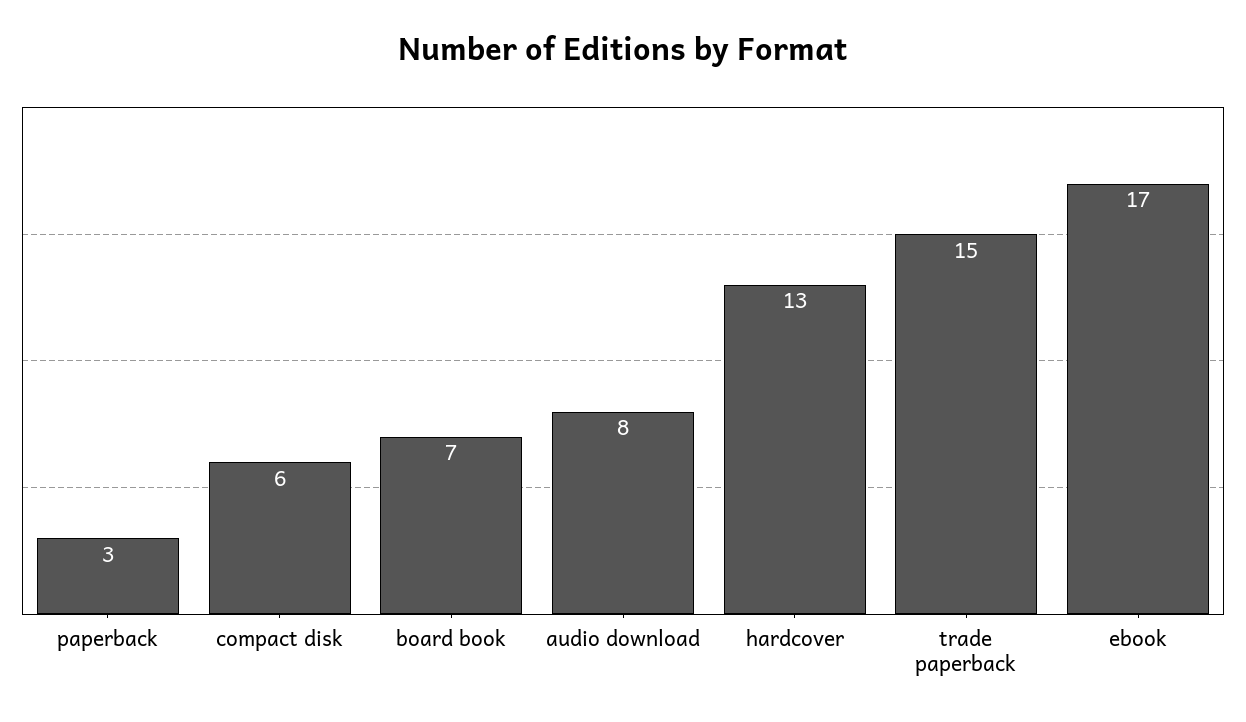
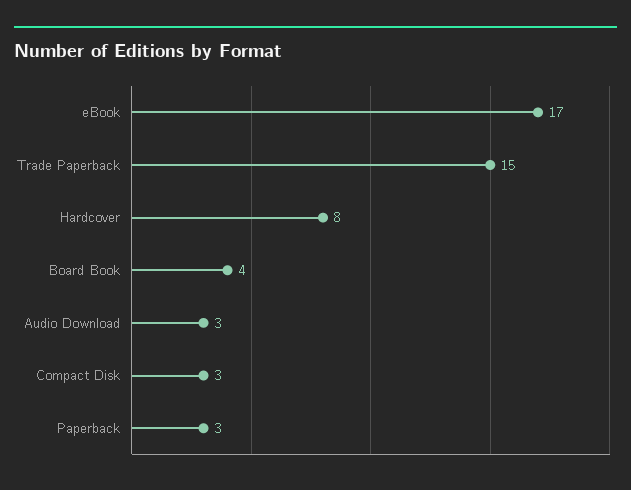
compact disk: 6 -> 3
board book: 7 -> 4
audio download: 8 -> 3
hardcover: 13 -> 8

